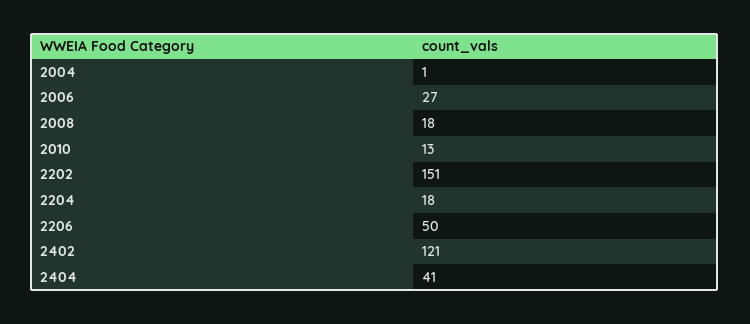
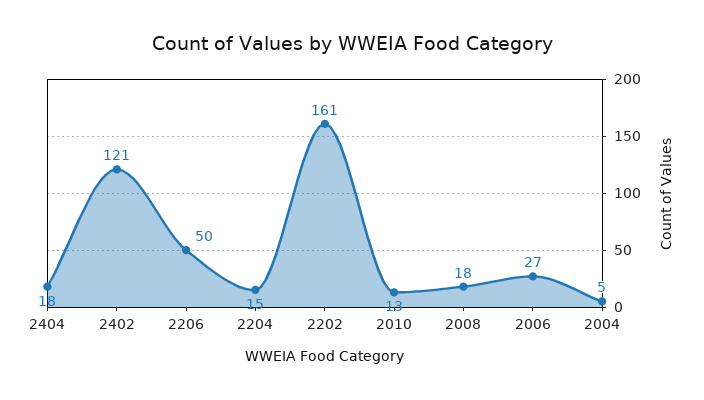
2004: 1 -> 5
2202: 151 -> 161
2204: 18 -> 15
2404: 41 -> 18

